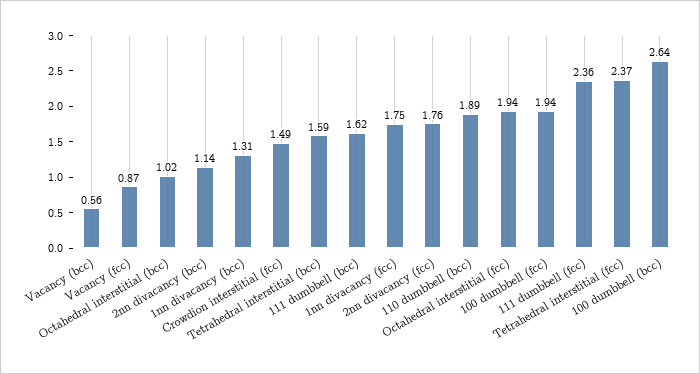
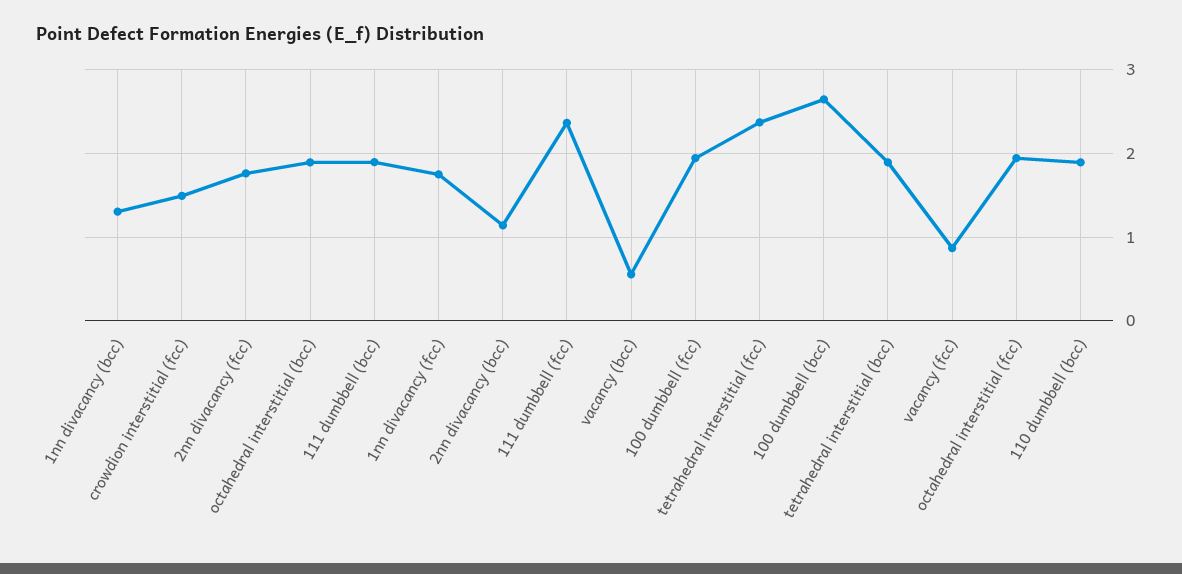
Octahedral interstitial (bcc): 1.02 -> 1.9
Tetrahedral interstitial (bcc): 1.59 -> 1.9
111 dumbbell (bcc): 1.62 -> 1.9

